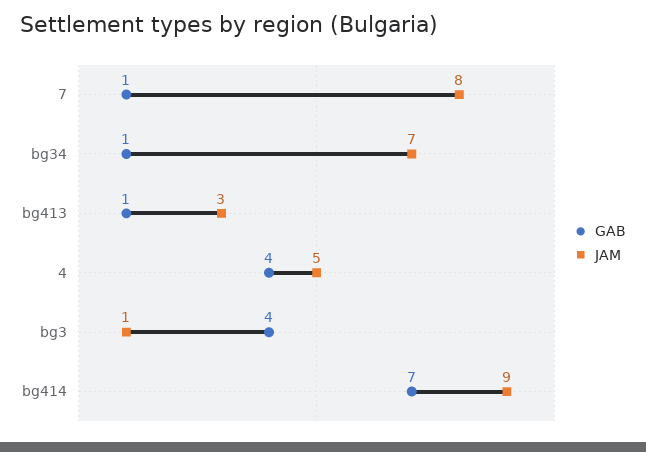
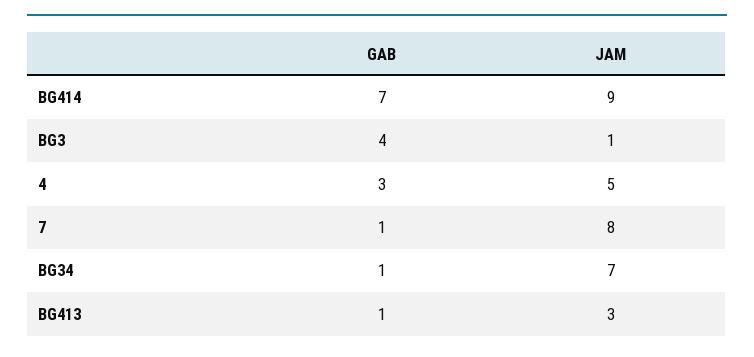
GAB, 4: 4 -> 3

